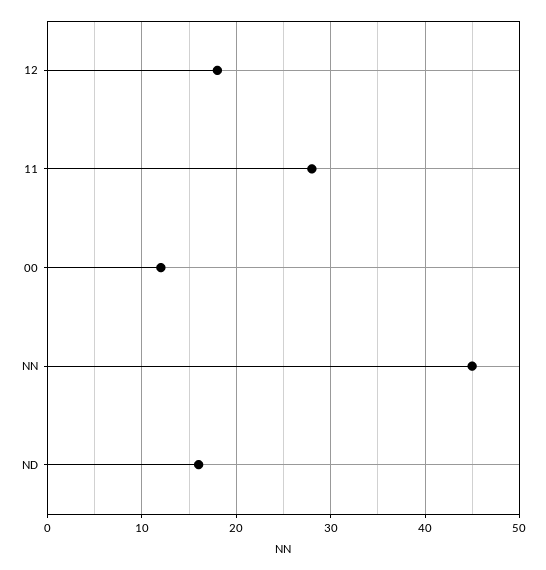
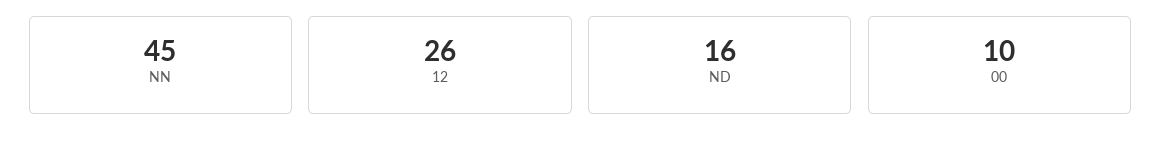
12: 18 -> 26
11: 28 -> none
00: 12 -> 10

